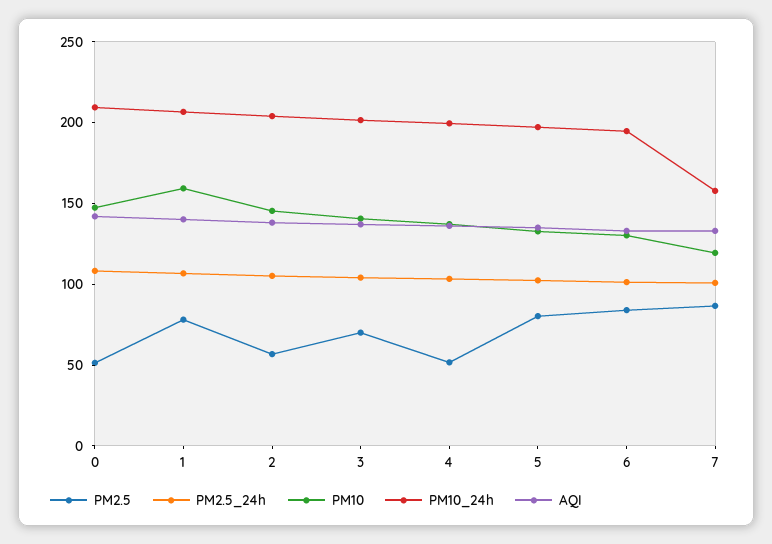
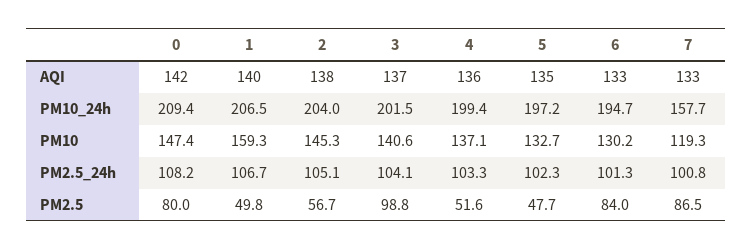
PM2.5, 0: 50 -> 80
PM2.5, 1: 80 -> 49.8
PM2.5, 3: 70 -> 98.8
PM2.5, 5: 80 -> 47.7

